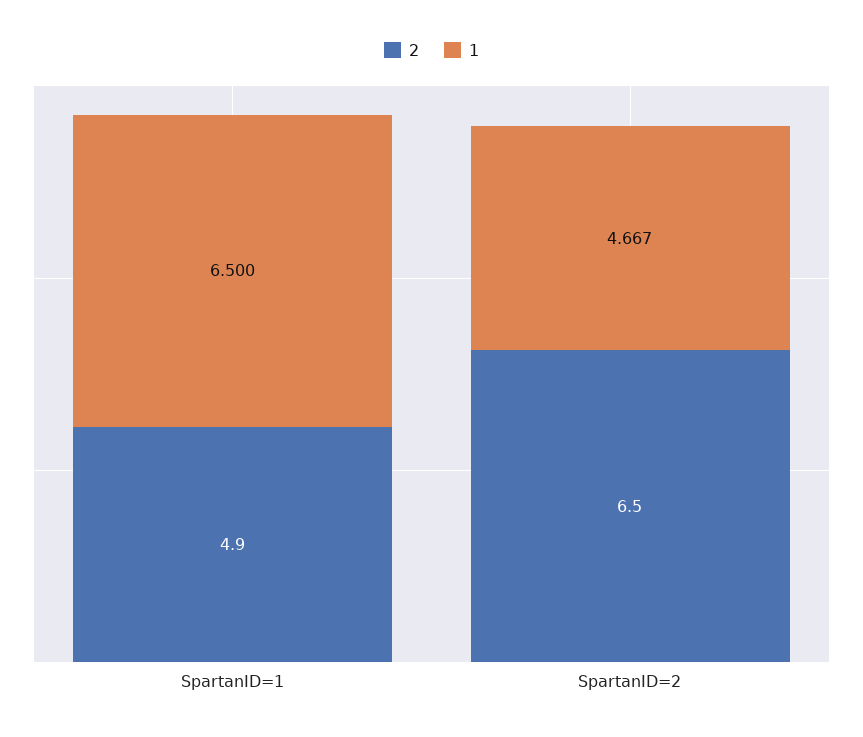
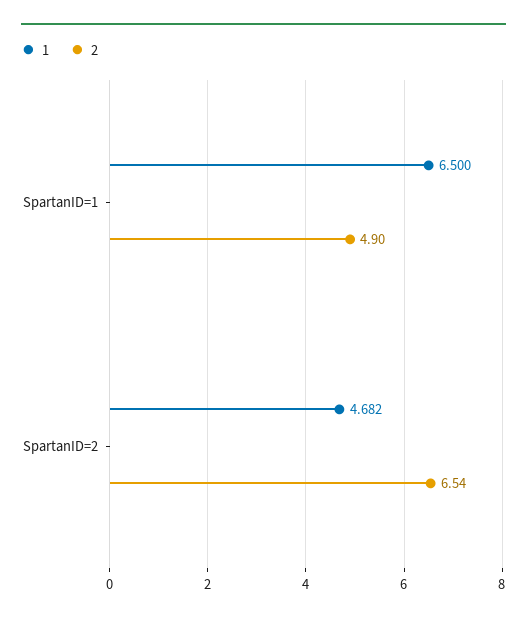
2, SpartanID=2: 6.5 -> 6.54
1, SpartanID=2: 4.667 -> 4.682

